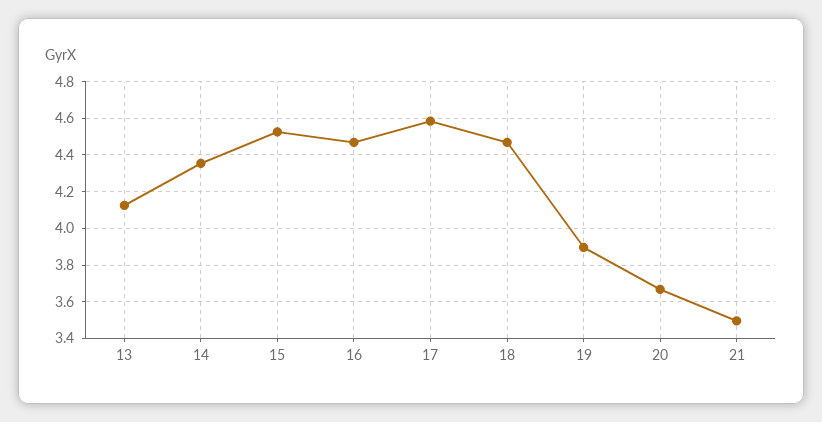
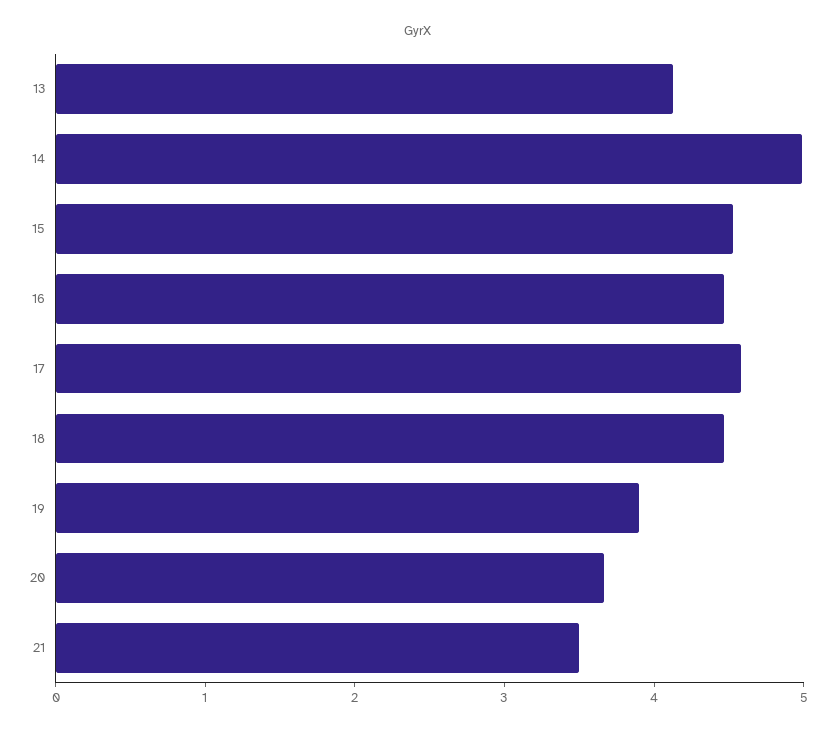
14: 4.35 -> 5

